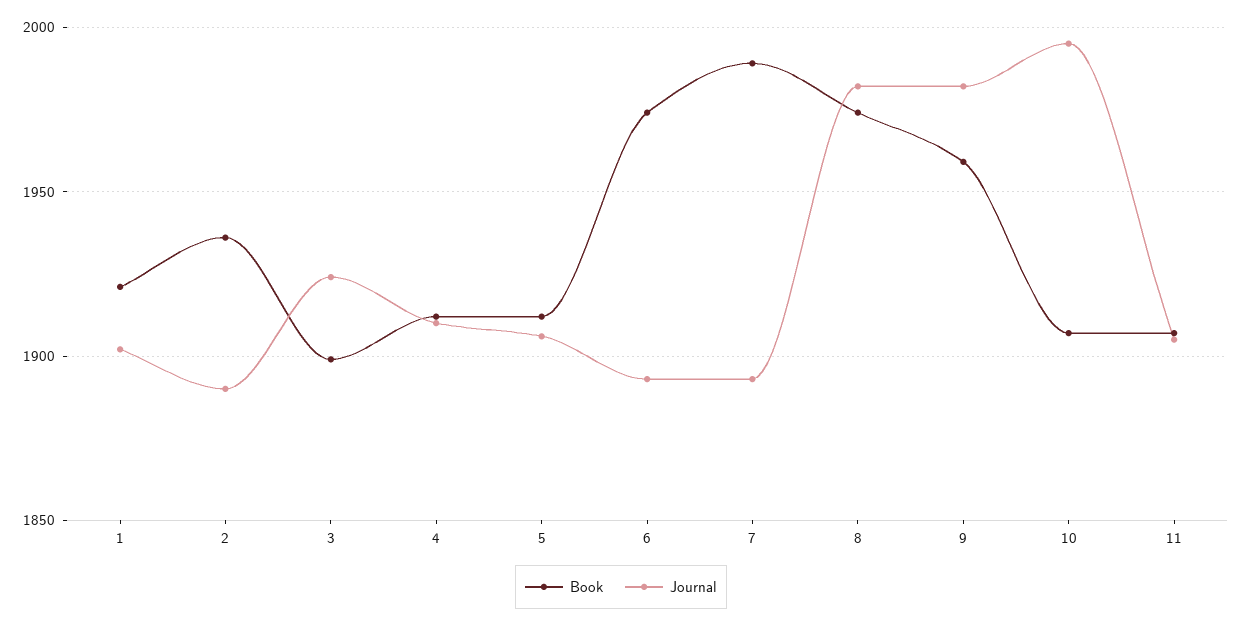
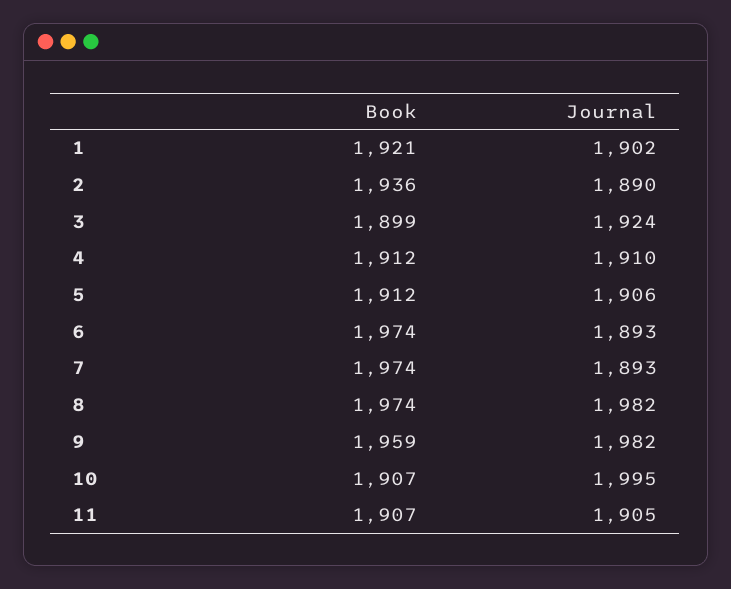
Book, 7: 1990 -> 1974

